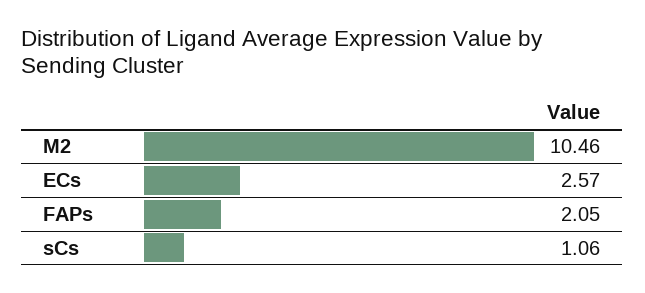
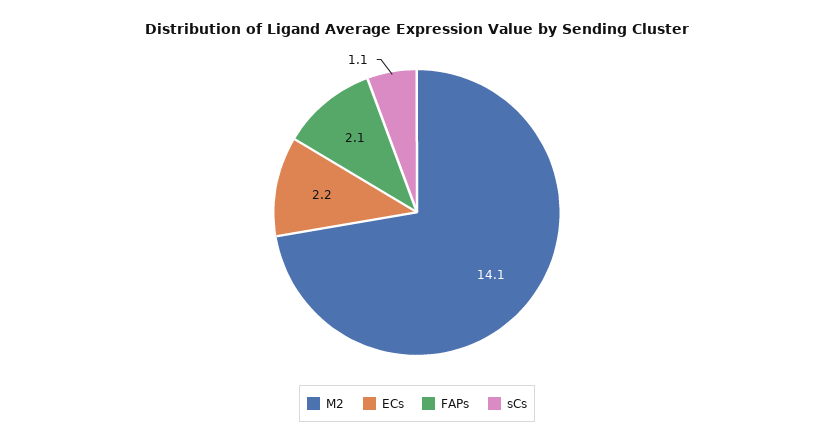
M2: 10.46 -> 14.1
ECs: 2.57 -> 2.2

